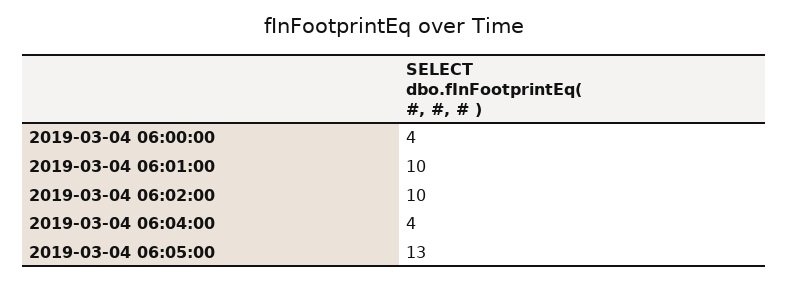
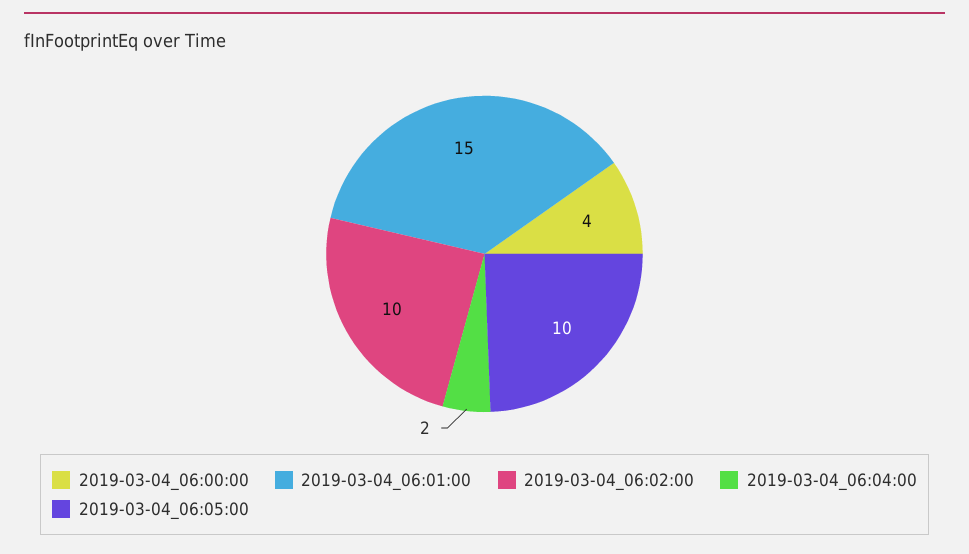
2019-03-04 06:01:00: 10 -> 15
2019-03-04 06:04:00: 4 -> 2
2019-03-04 06:05:00: 13 -> 10

